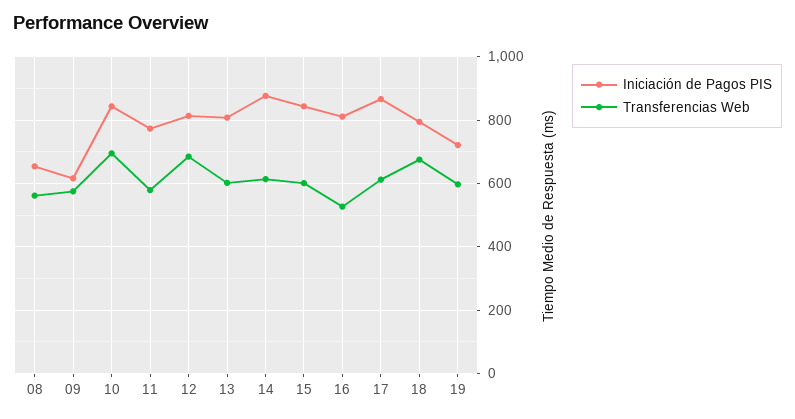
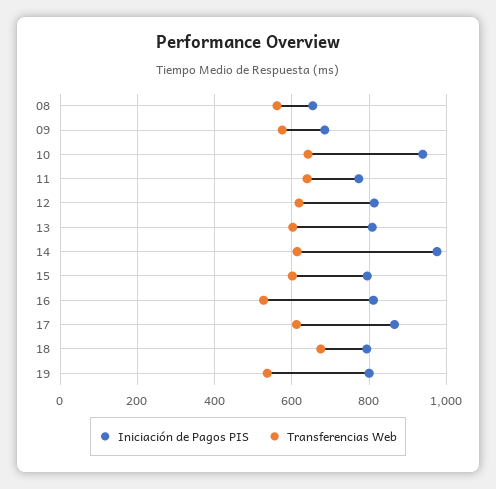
Iniciación de Pagos PIS, 09: 620 -> 680
Iniciación de Pagos PIS, 10: 840 -> 940
Transferencias Web, 10: 700 -> 640
Transferencias Web, 11: 580 -> 640
Transferencias Web, 12: 680 -> 620
Iniciación de Pagos PIS, 14: 880 -> 980
Iniciación de Pagos PIS, 15: 840 -> 800
Iniciación de Pagos PIS, 19: 720 -> 800
Transferencias Web, 19: 600 -> 540

